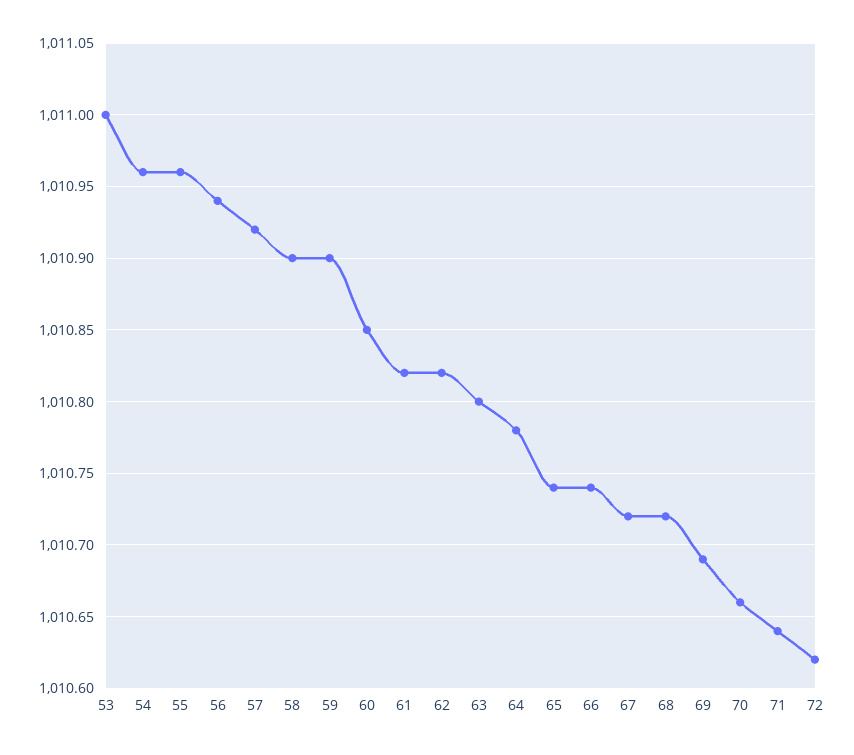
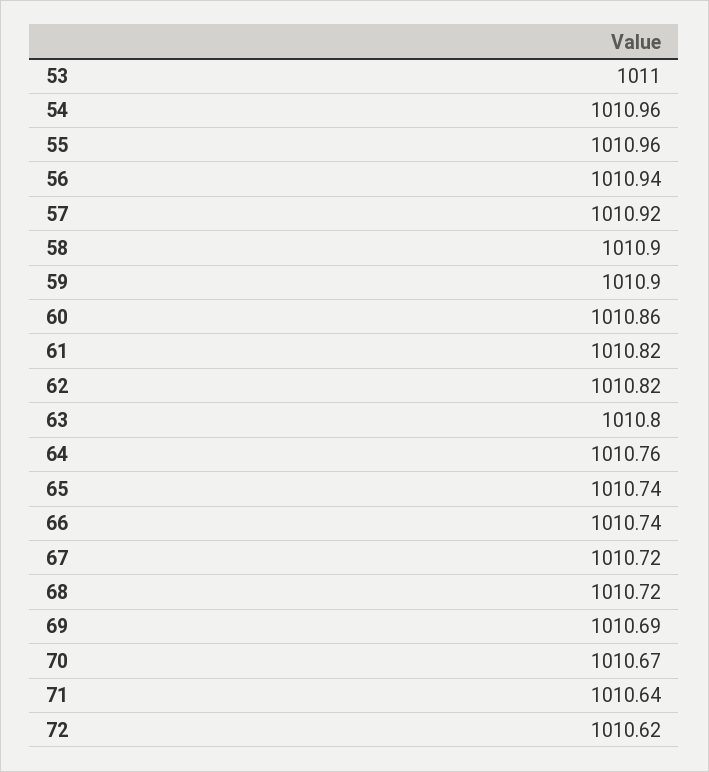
60: 1010.85 -> 1010.86
64: 1010.78 -> 1010.76
70: 1010.66 -> 1010.67

